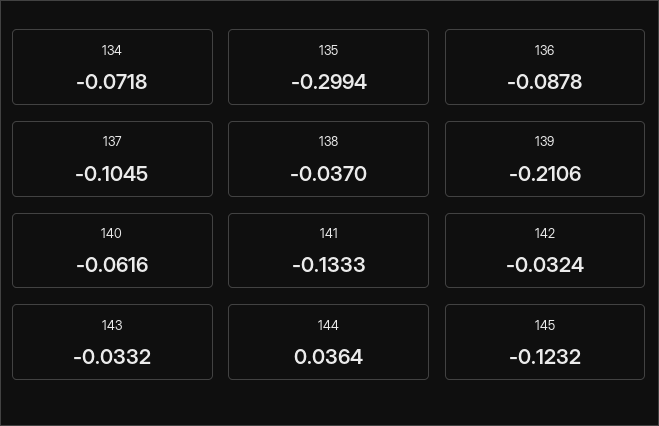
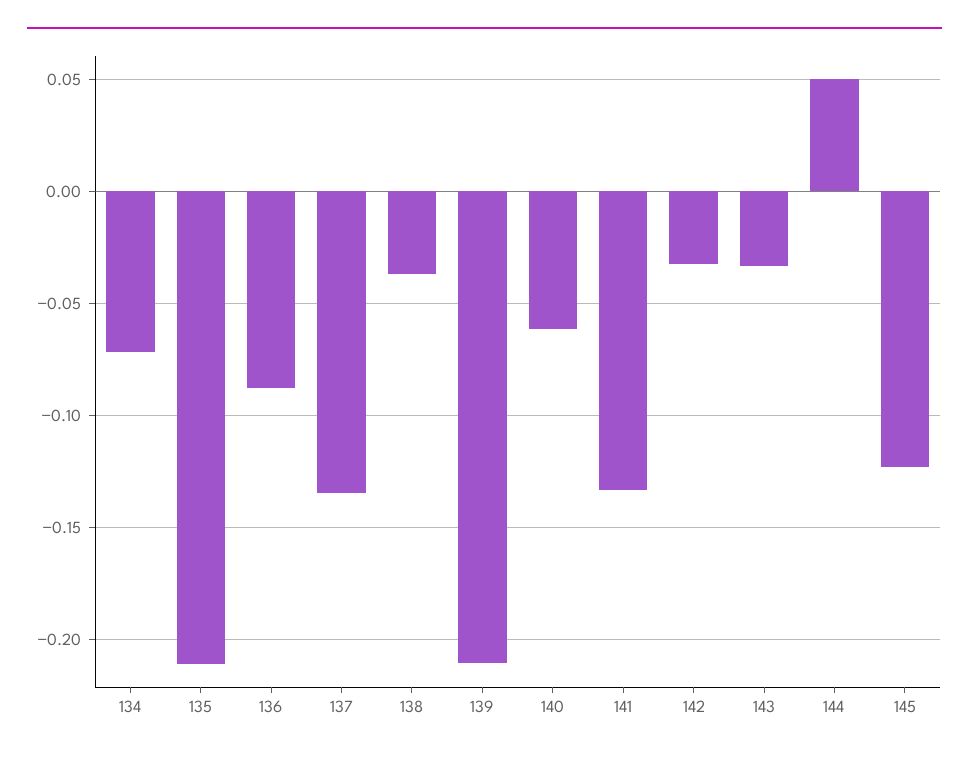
135: -0.2994 -> -0.21
137: -0.1045 -> -0.135
144: 0.0364 -> 0.05

